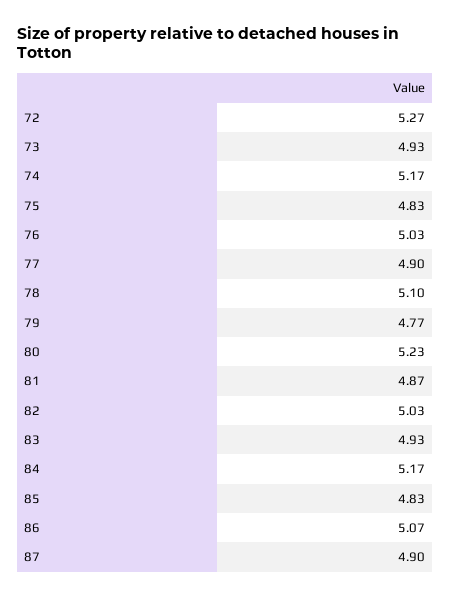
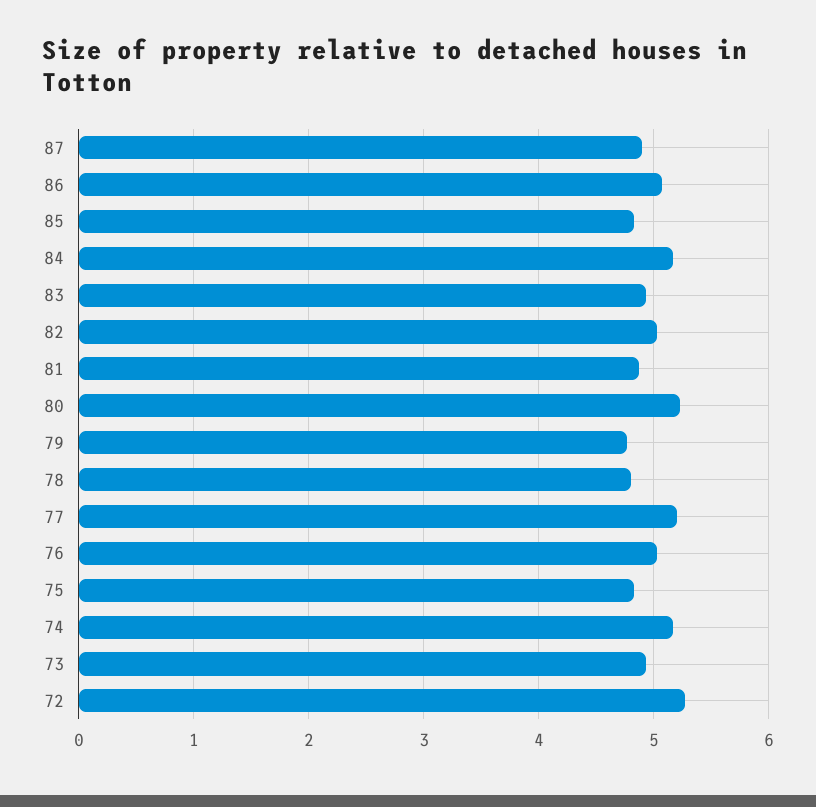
77: 4.9 -> 5.2
78: 5.1 -> 4.8

